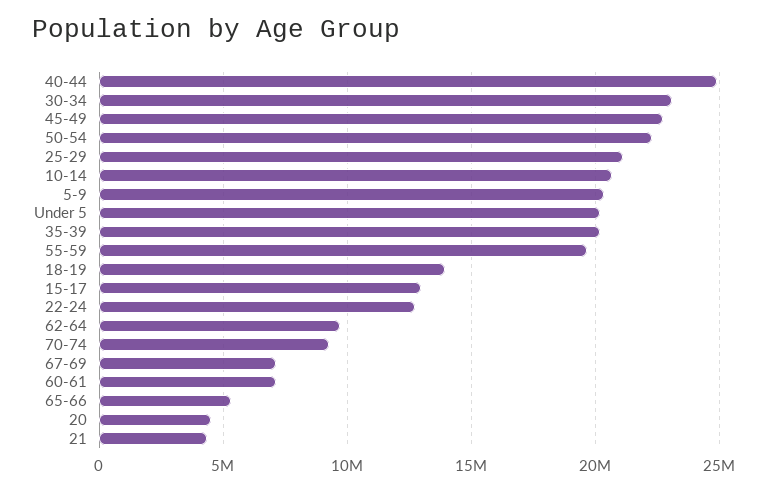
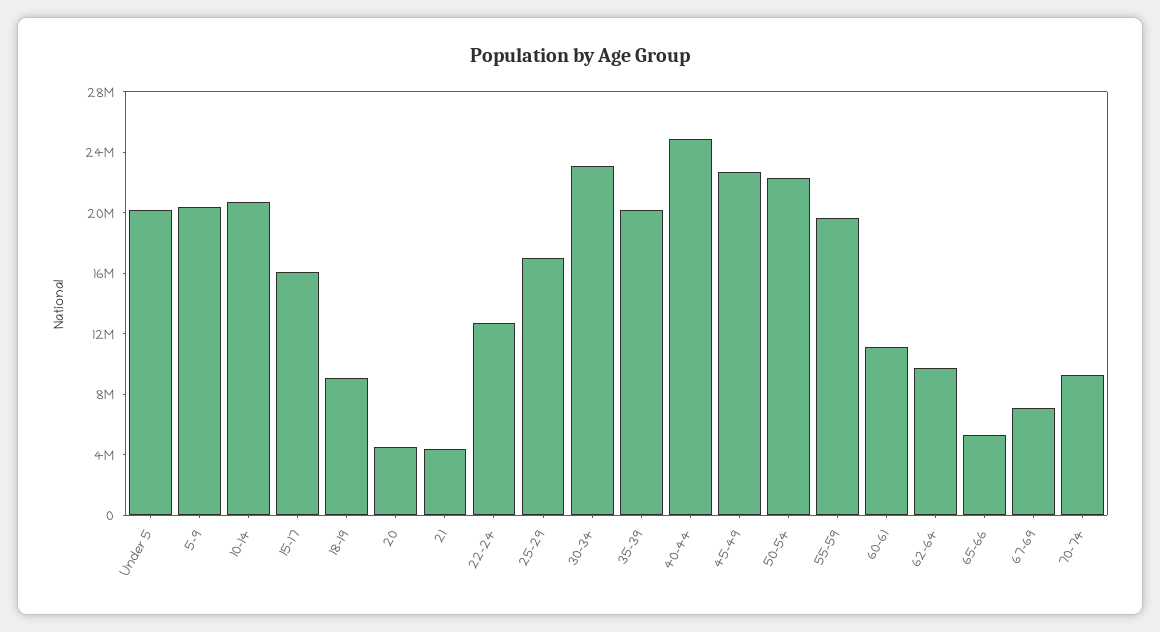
25-29: 21000000 -> 17000000
18-19: 14000000 -> 9000000
15-17: 13000000 -> 16000000
60-61: 7000000 -> 11000000

